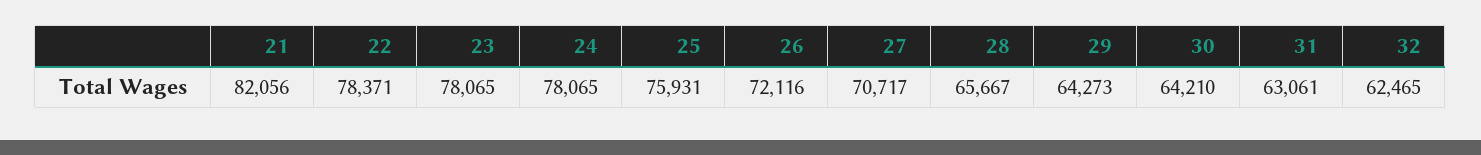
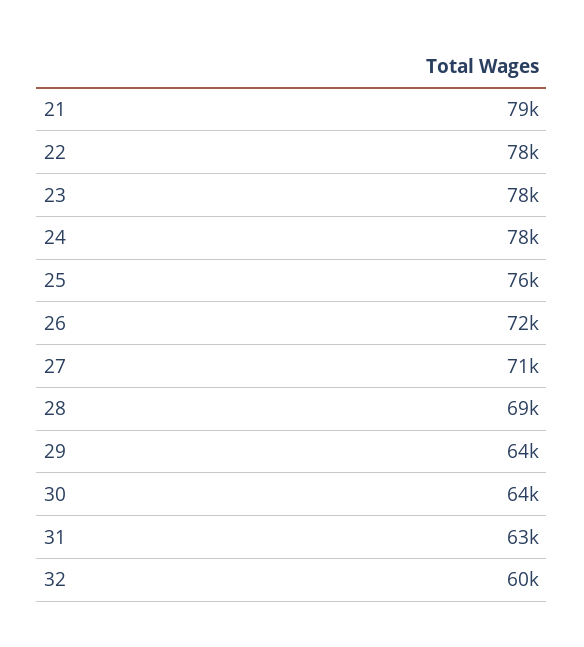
21: 82056 -> 79000
28: 65667 -> 69000
32: 62465 -> 60000

